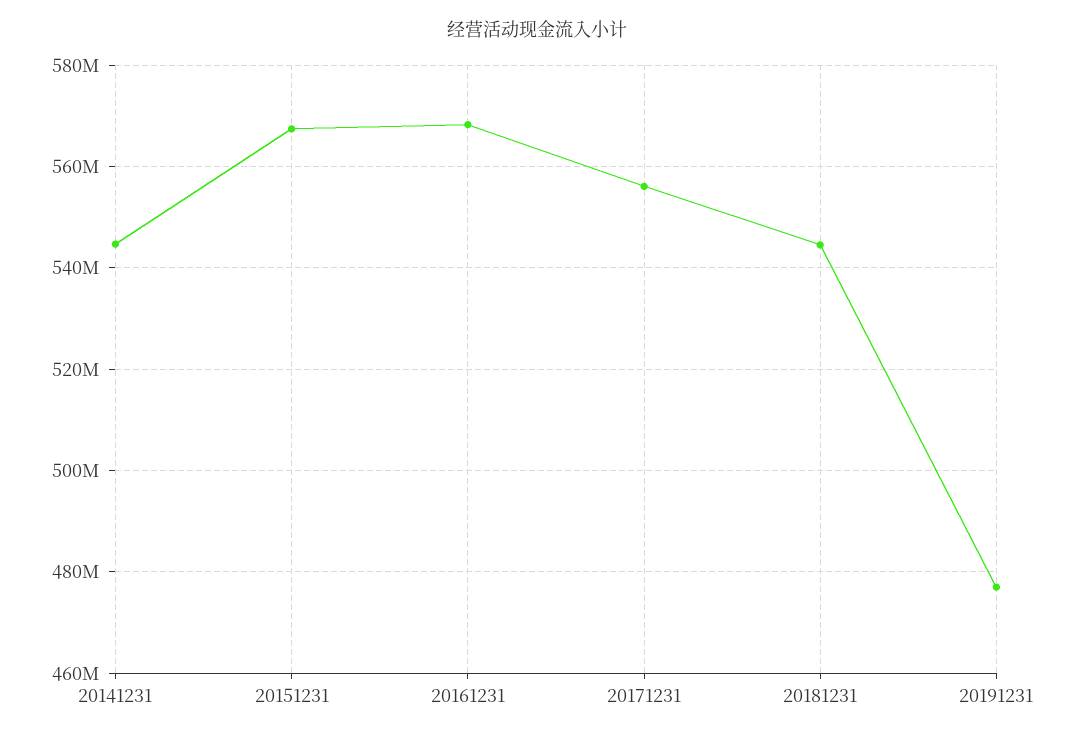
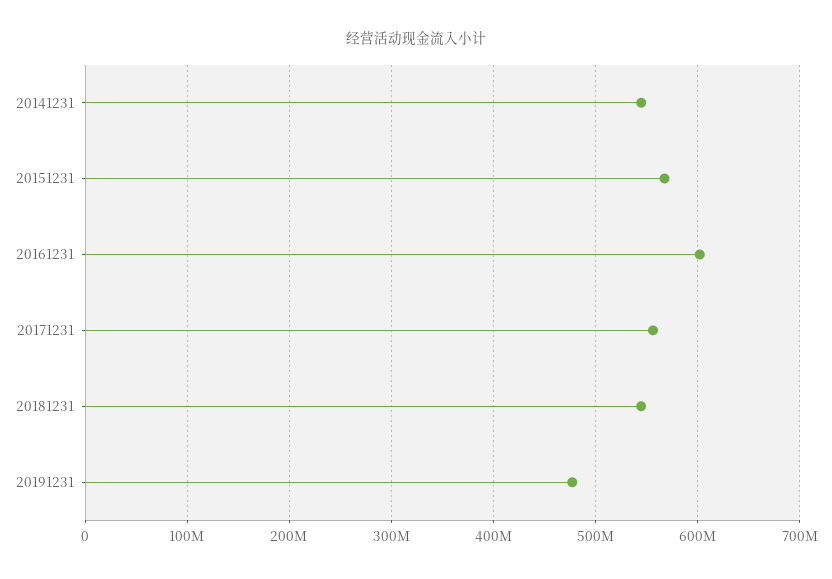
20161231: 568000000 -> 600000000

